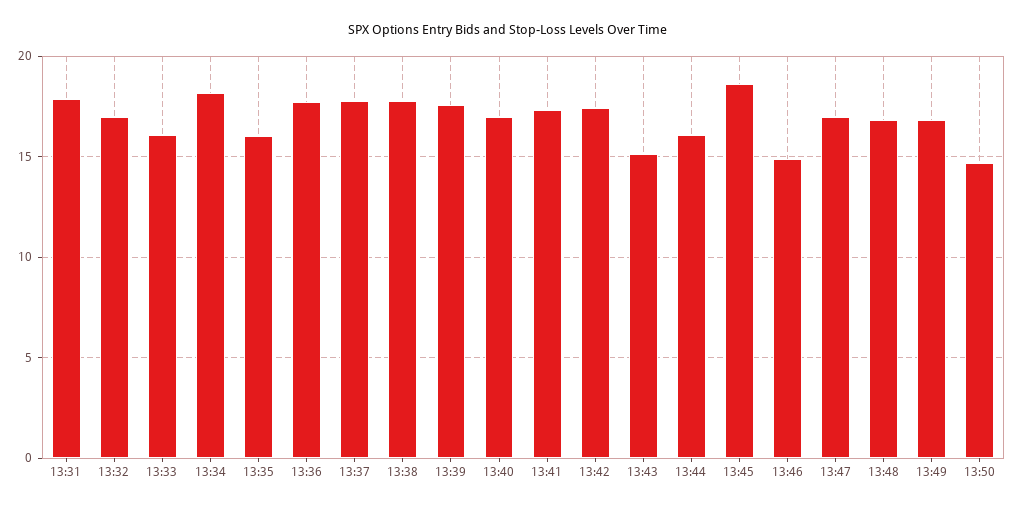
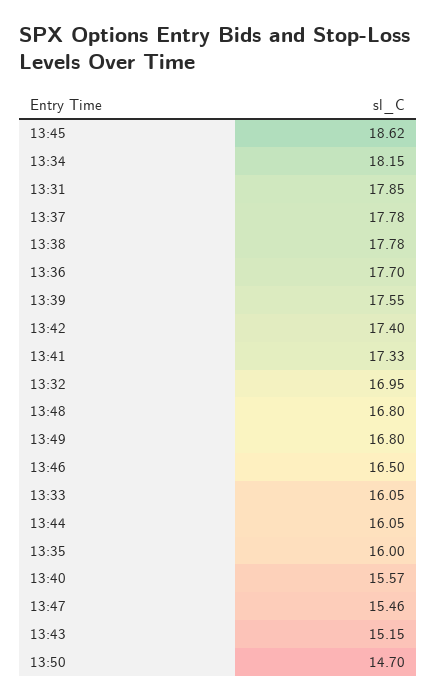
13:40: 17 -> 15.57
13:46: 15 -> 16.5
13:47: 17 -> 15.46

